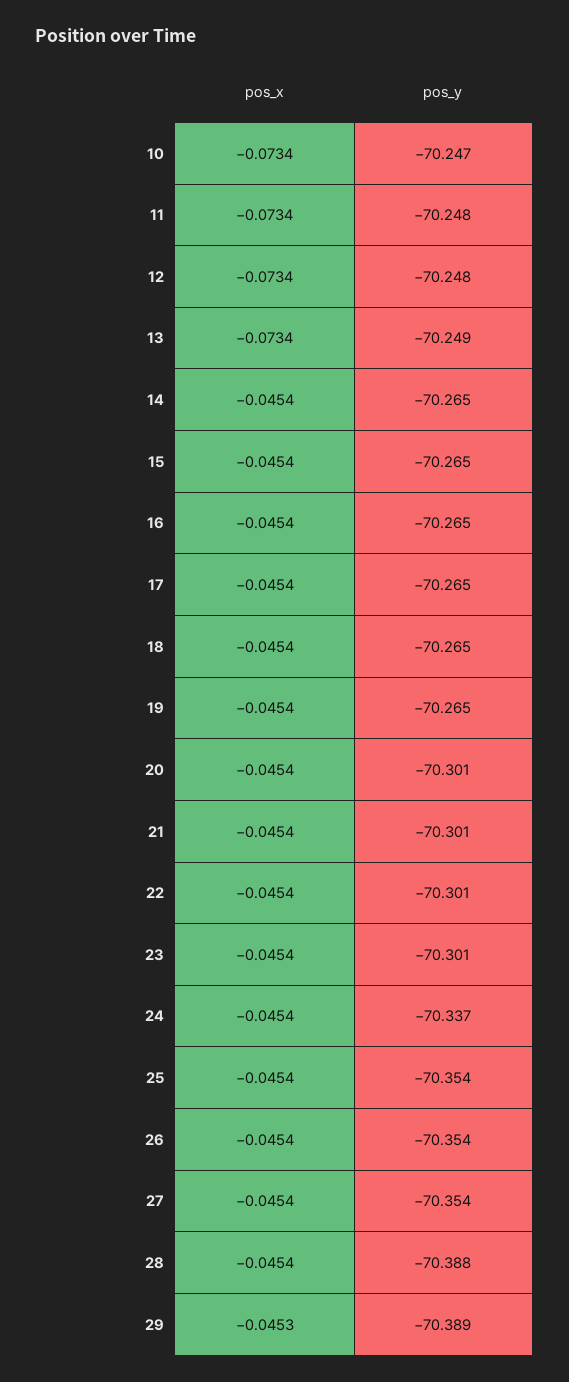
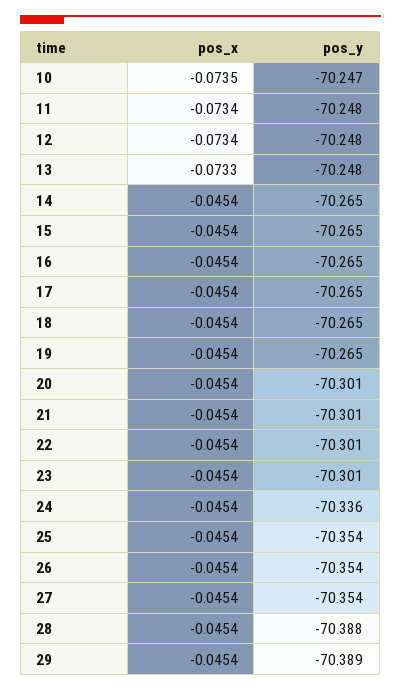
pos_x, 10: -0.0734 -> -0.0735
pos_x, 13: -0.0734 -> -0.0733
pos_y, 13: -70.249 -> -70.248
pos_y, 24: -70.337 -> -70.336
pos_x, 29: -0.0453 -> -0.0454

